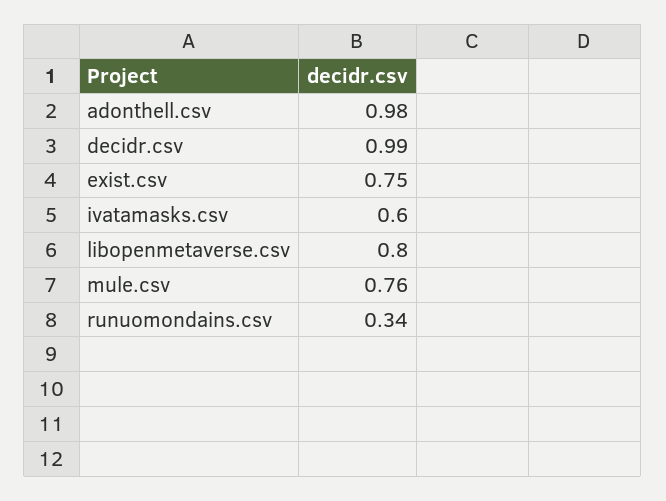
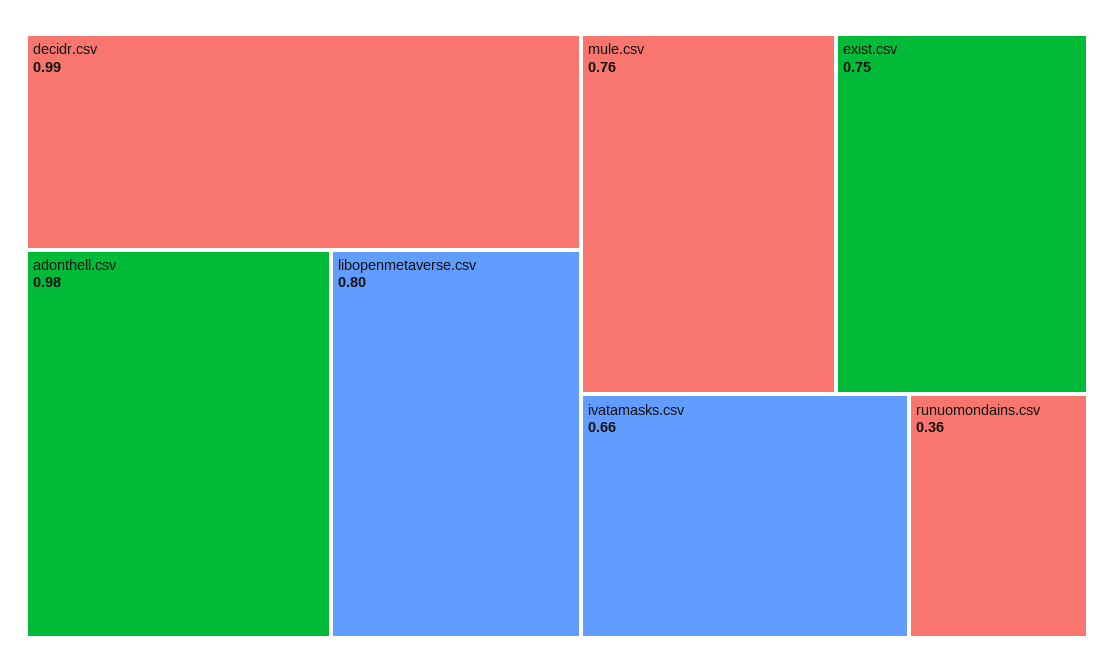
ivatamasks.csv: 0.6 -> 0.66
runuomondains.csv: 0.34 -> 0.36

